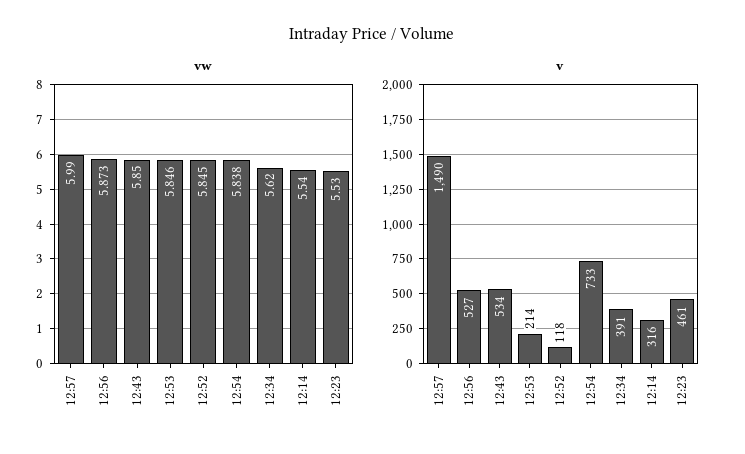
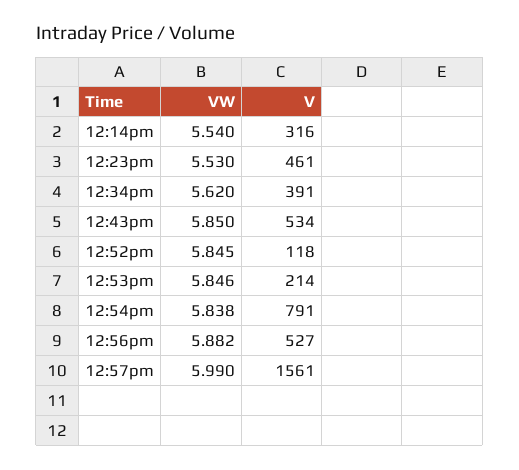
vw, 12:56: 5.873 -> 5.882
v, 12:57: 1490 -> 1561
v, 12:54: 733 -> 791

